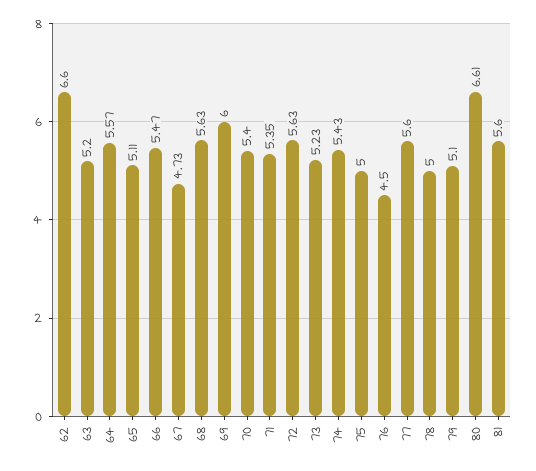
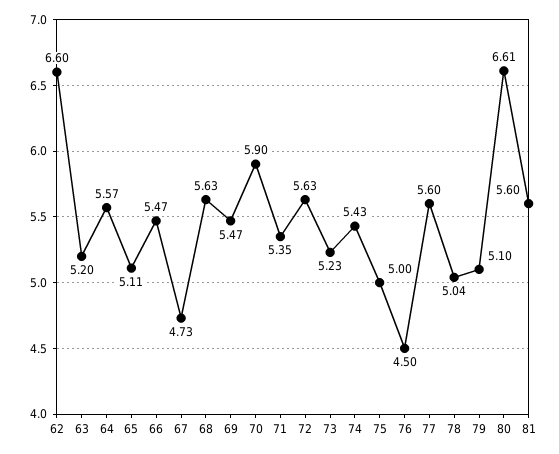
69: 6 -> 5.47
70: 5.4 -> 5.9
78: 5 -> 5.04

